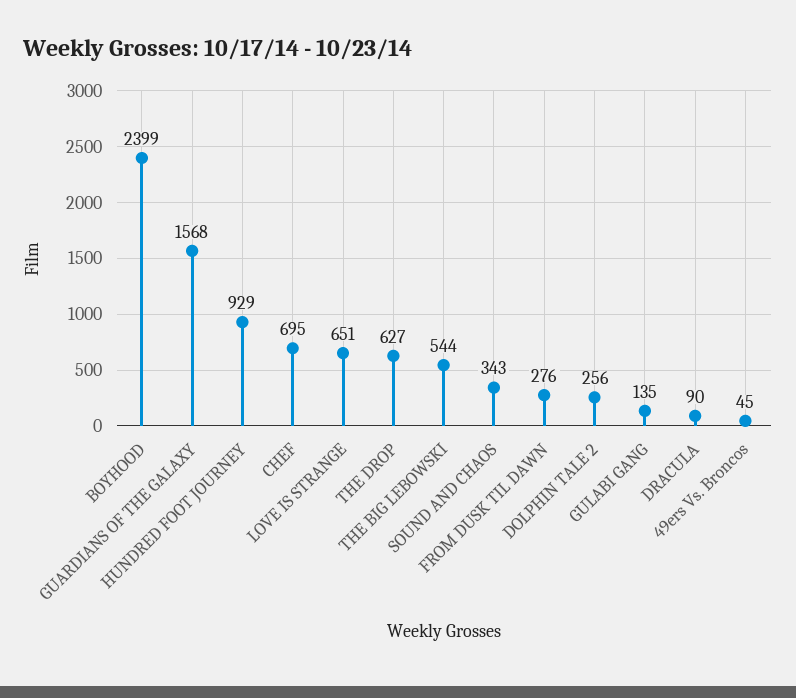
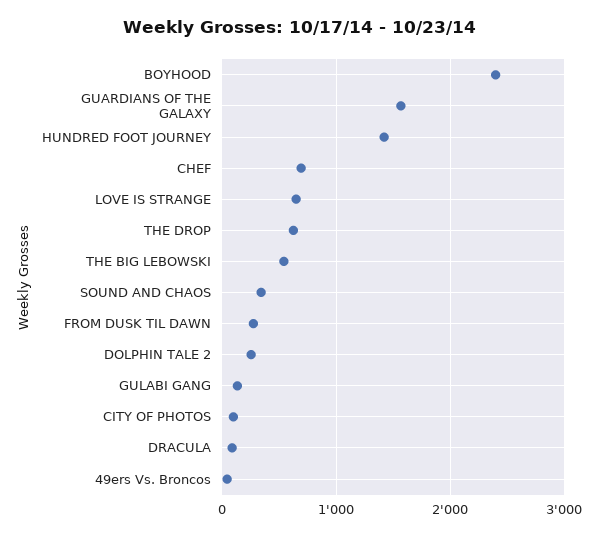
HUNDRED FOOT JOURNEY: 929 -> 1400
CITY OF PHOTOS: none -> 100

